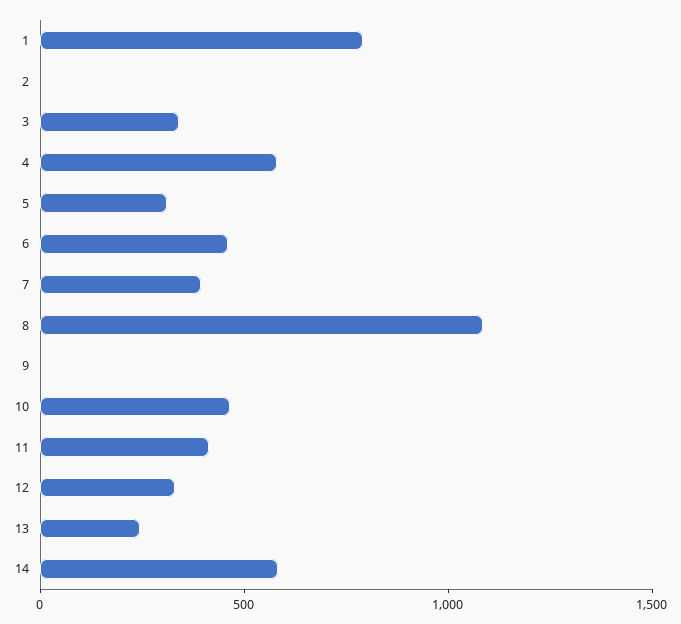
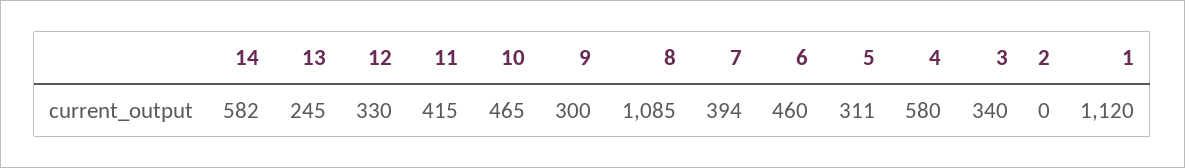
1: 800 -> 1120
9: 0 -> 300

